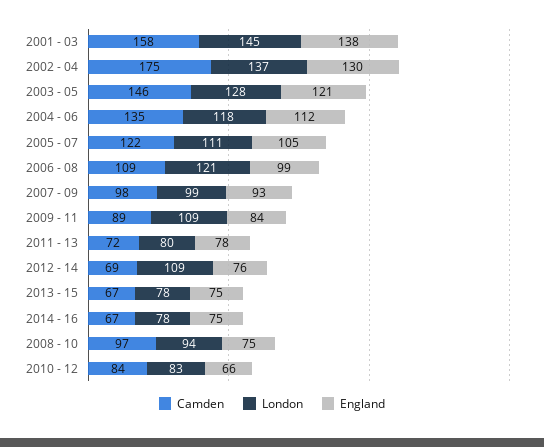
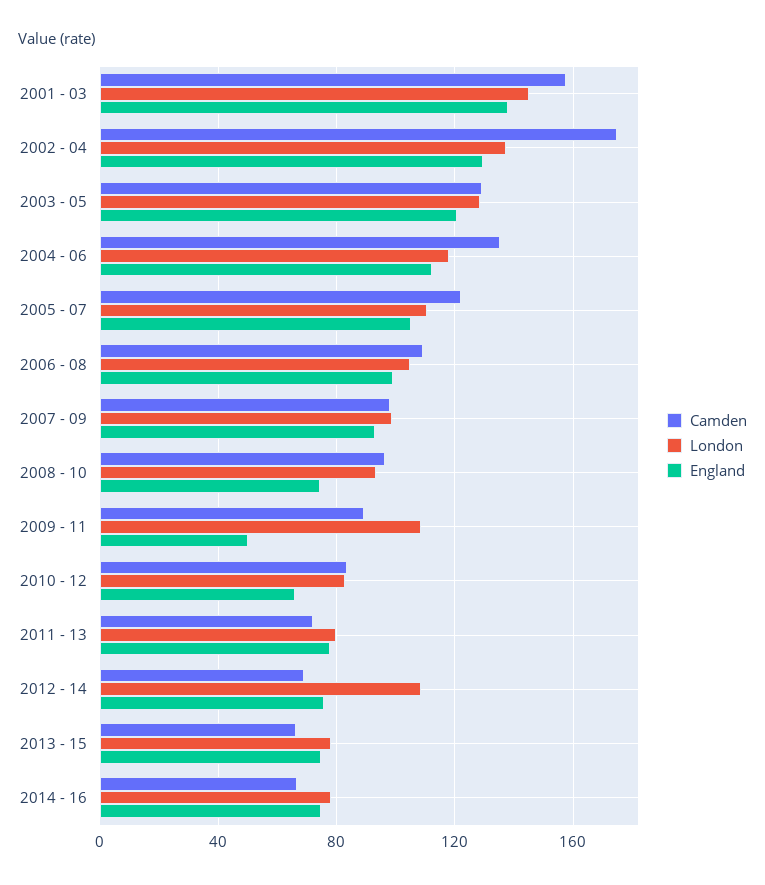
Camden, 2003 - 05: 146 -> 130
London, 2006 - 08: 121 -> 105
England, 2009 - 11: 84 -> 50

